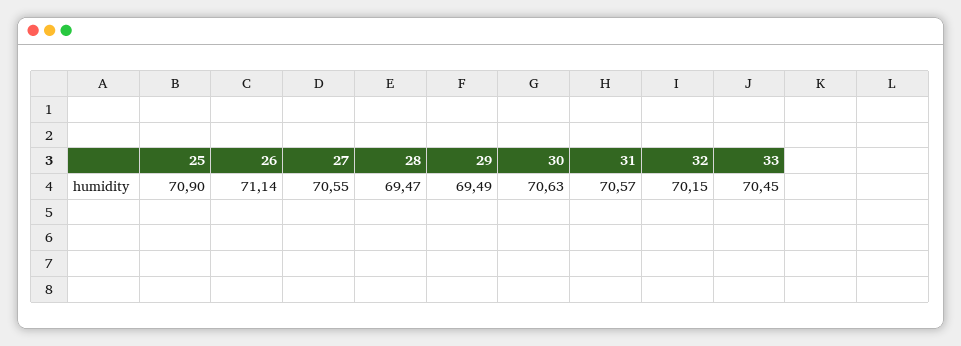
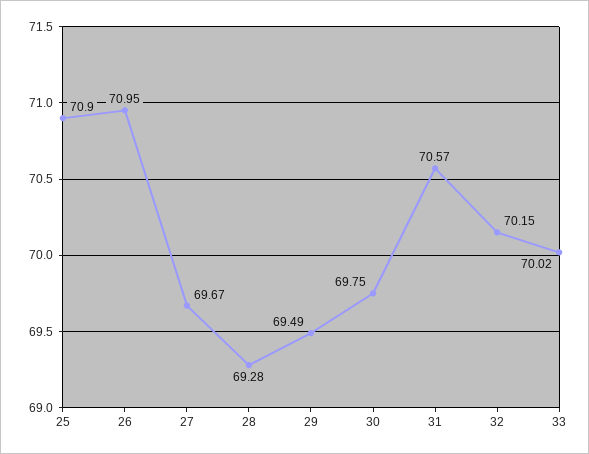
26: 71.14 -> 70.95
27: 70.55 -> 69.67
28: 69.47 -> 69.28
30: 70.63 -> 69.75
33: 70.45 -> 70.02

